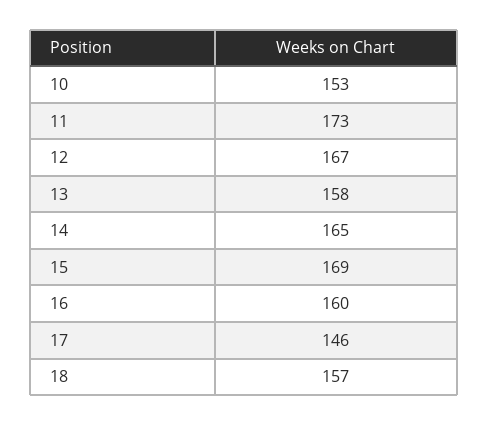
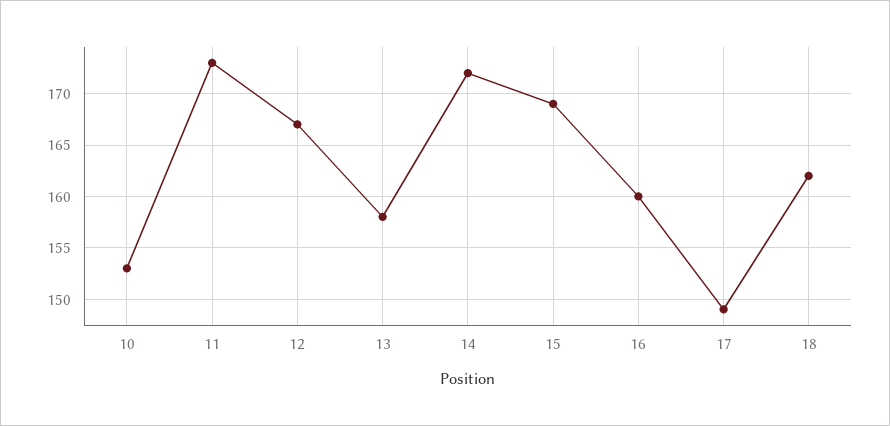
14: 165 -> 172
17: 146 -> 149
18: 157 -> 162

